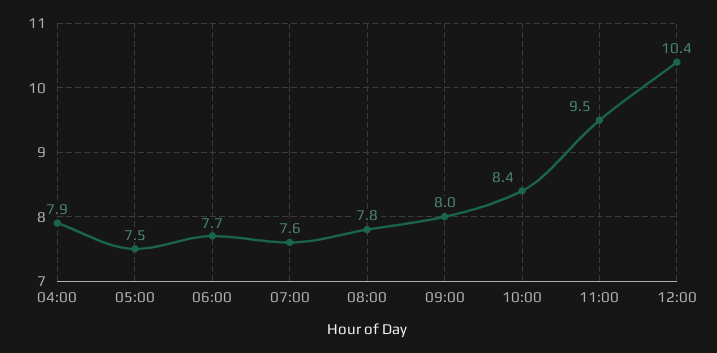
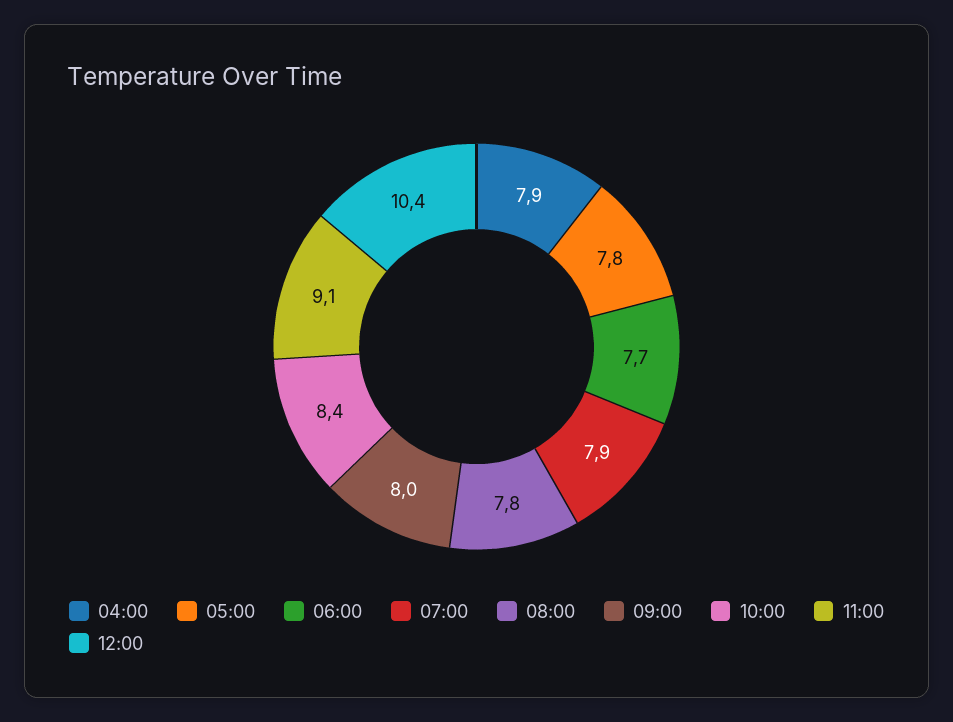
05:00: 7.5 -> 7.8
07:00: 7.6 -> 7.9
11:00: 9.5 -> 9.1

